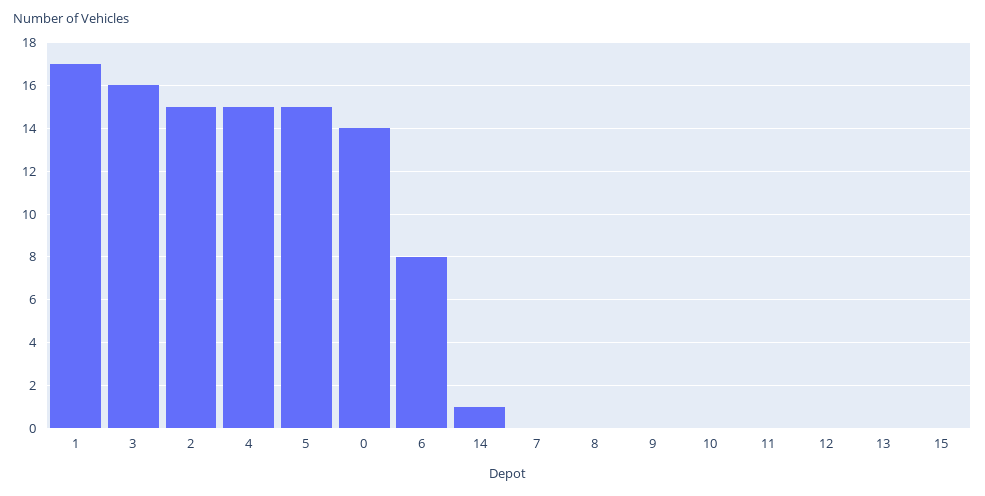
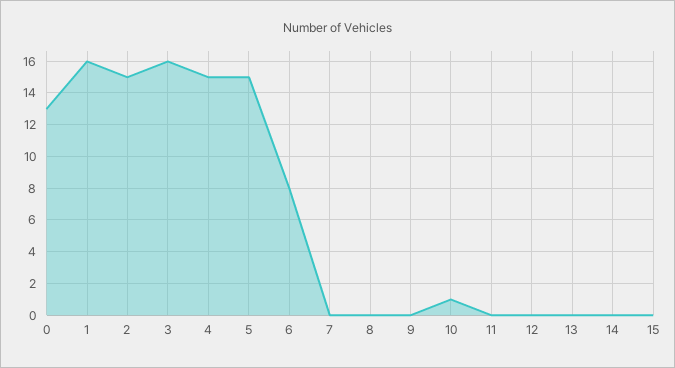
1: 17 -> 16
0: 14 -> 13
14: 1 -> 0
10: 0 -> 1

